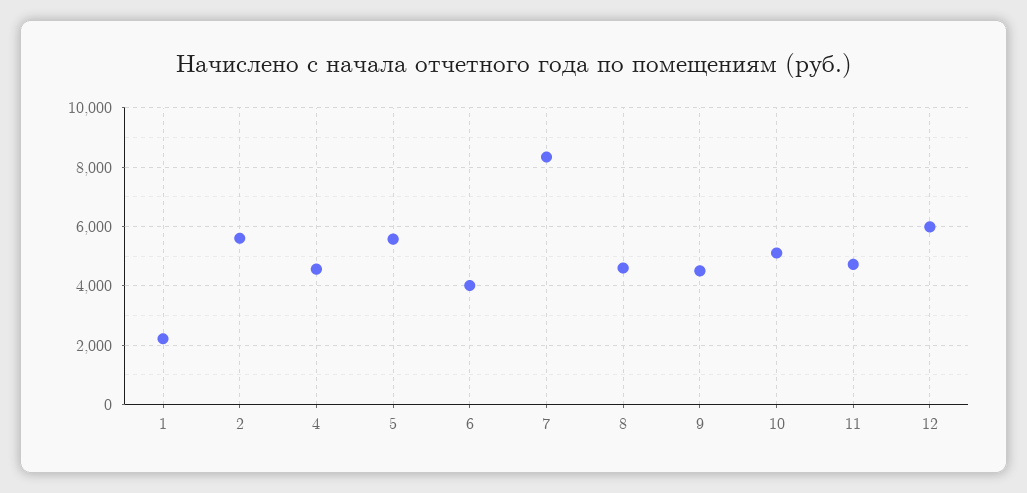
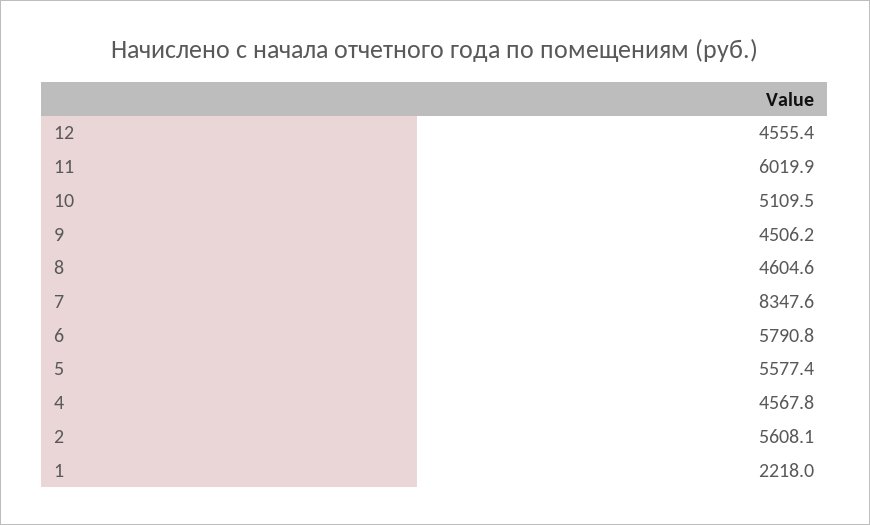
6: 4000 -> 5790.8
11: 4750 -> 6019.9
12: 6000 -> 4555.4

